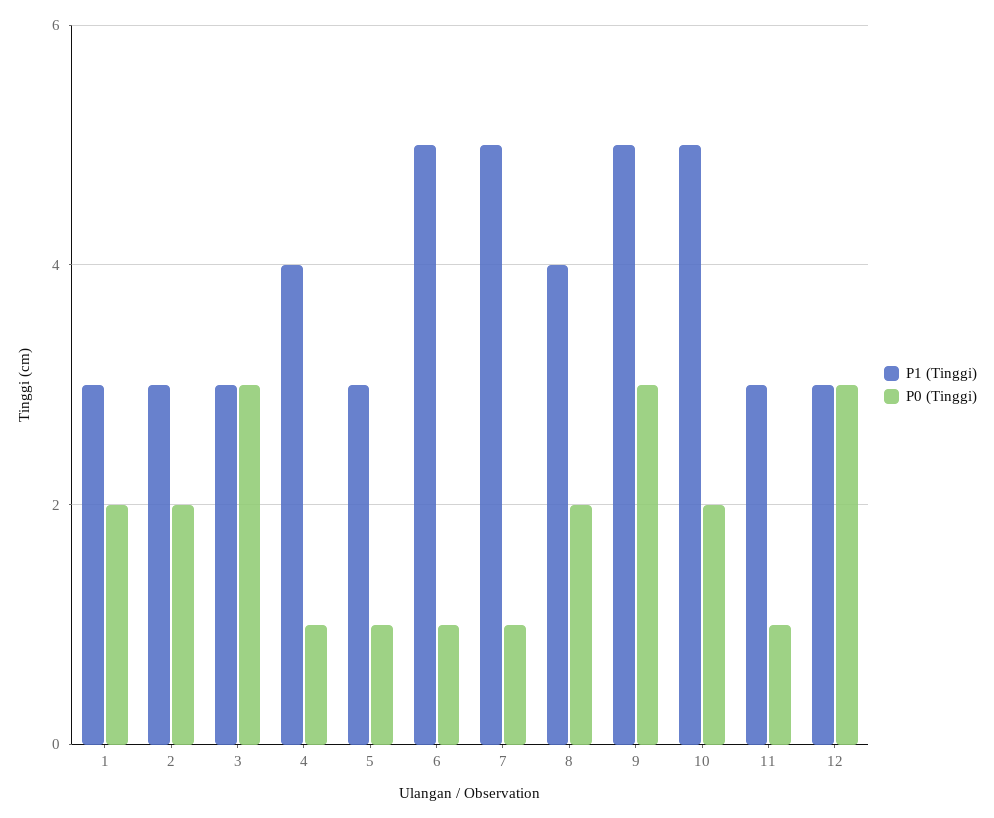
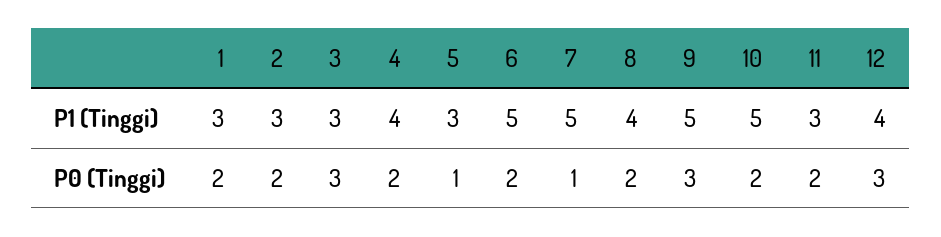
P0 (Tinggi), 4: 1 -> 2
P0 (Tinggi), 6: 1 -> 2
P0 (Tinggi), 11: 1 -> 2
P1 (Tinggi), 12: 3 -> 4

